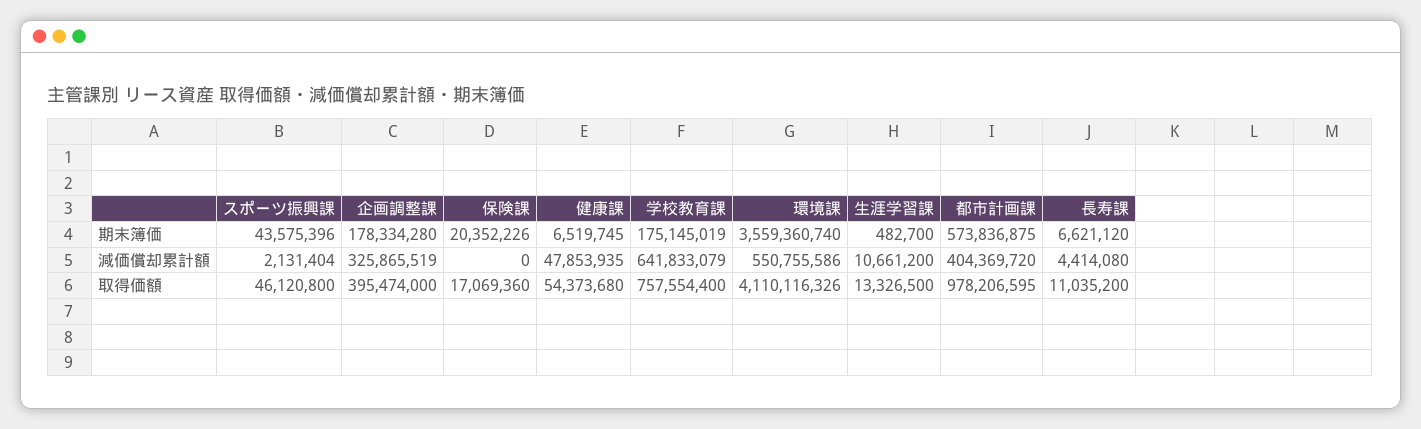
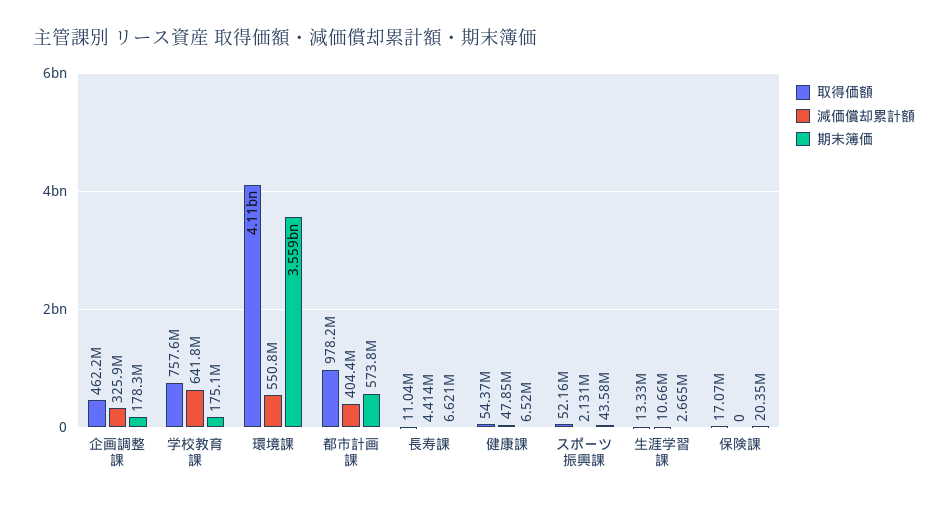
期末簿価, 生涯学習課: 482700 -> 2665000
取得価額, スポーツ振興課: 46120800 -> 52160000
取得価額, 企画調整課: 395474000 -> 462200000

